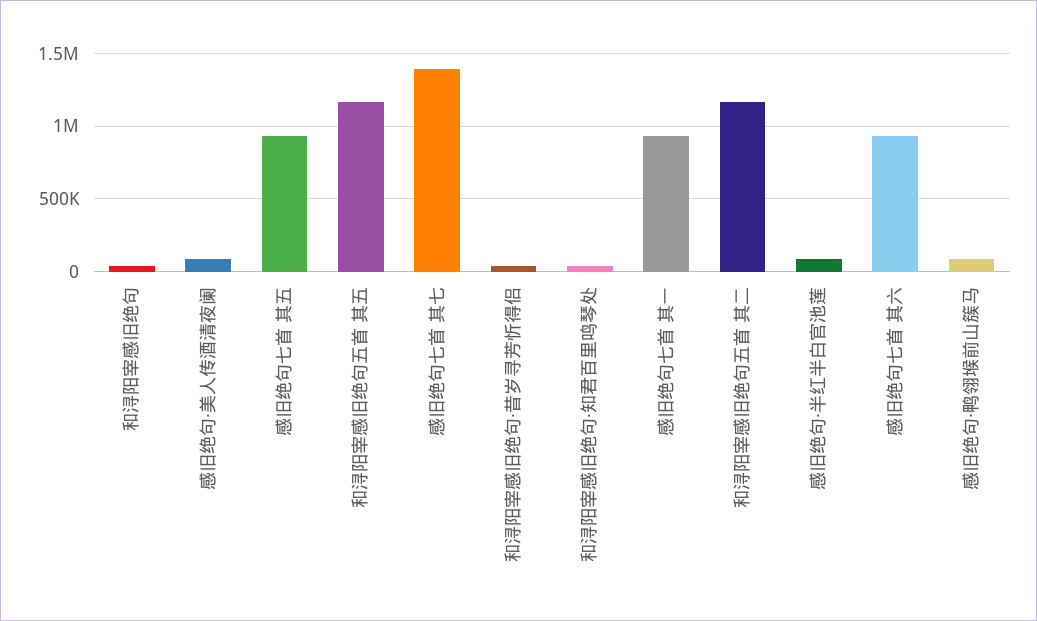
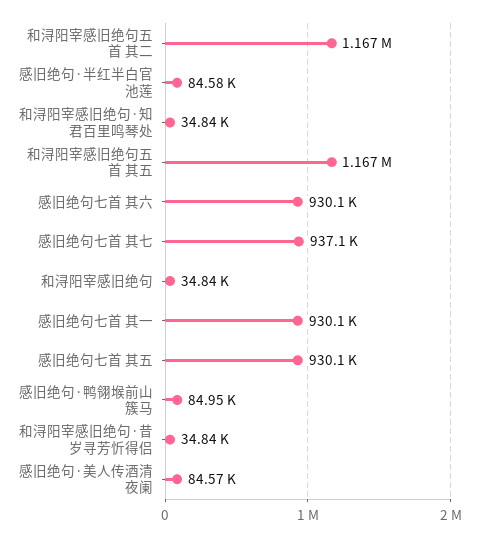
感旧绝句七首 其七: 1400000 -> 937100

